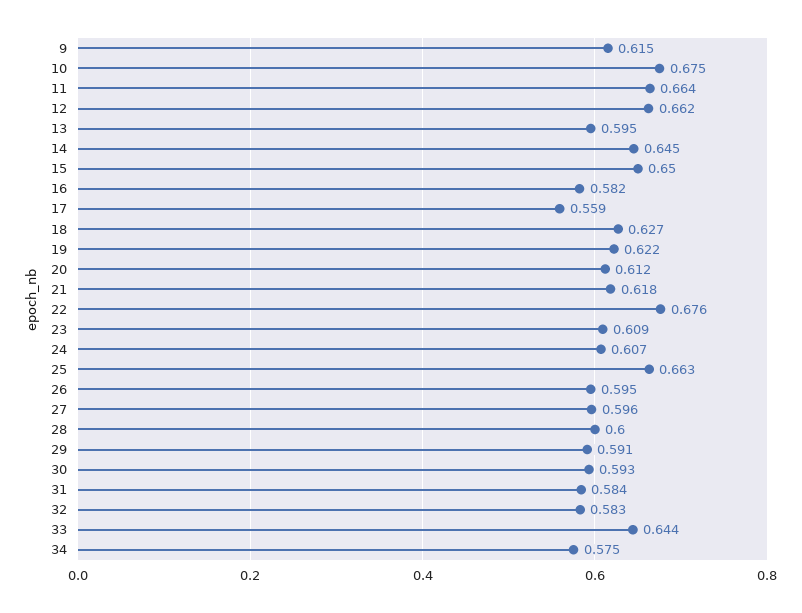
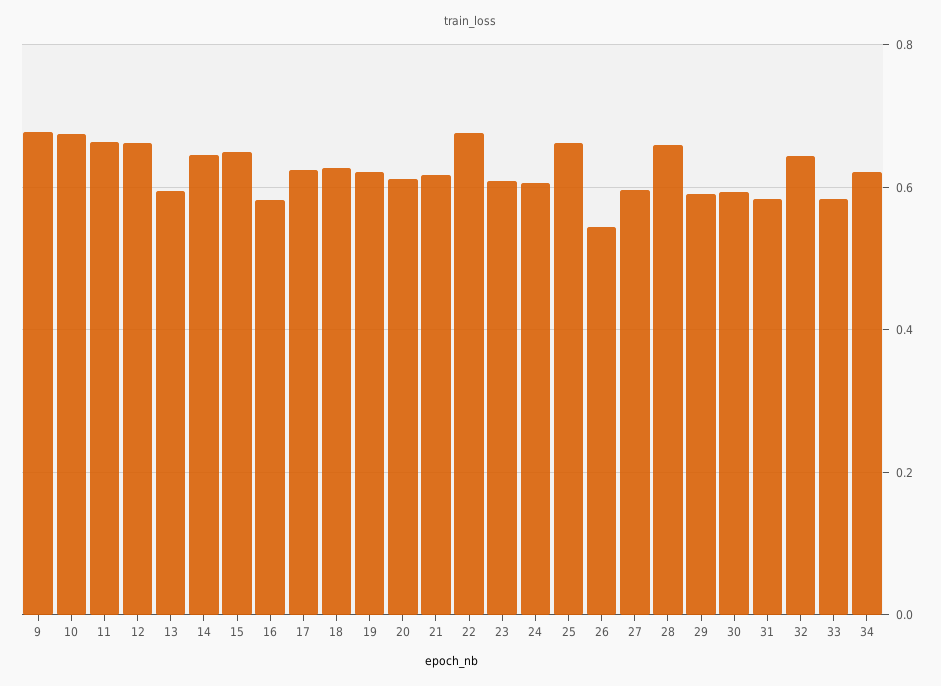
9: 0.615 -> 0.68
17: 0.559 -> 0.62
26: 0.595 -> 0.54
28: 0.6 -> 0.66
32: 0.583 -> 0.64
33: 0.644 -> 0.58
34: 0.575 -> 0.62

